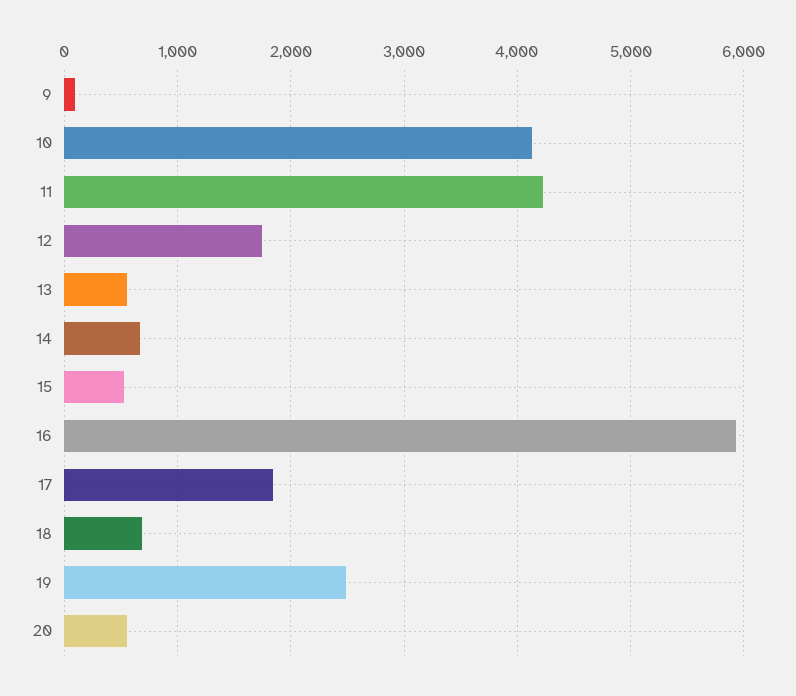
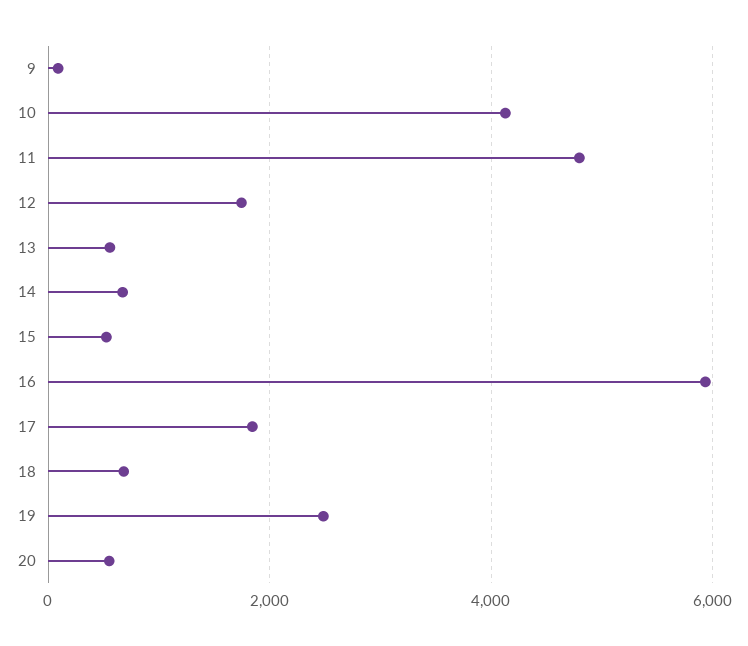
11: 4200 -> 4800

